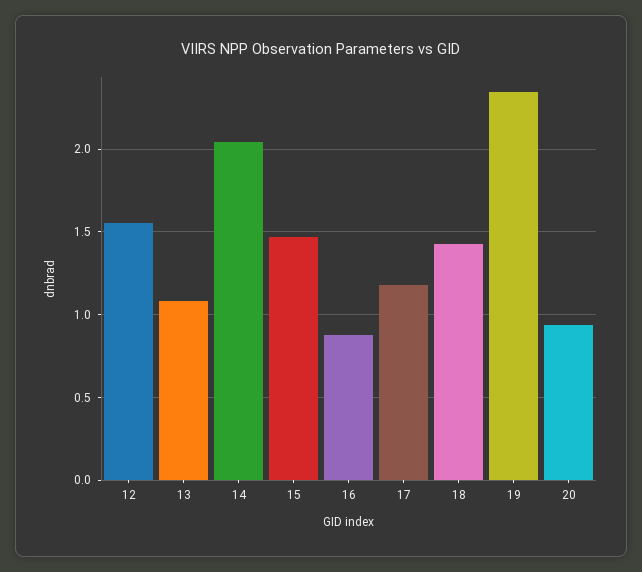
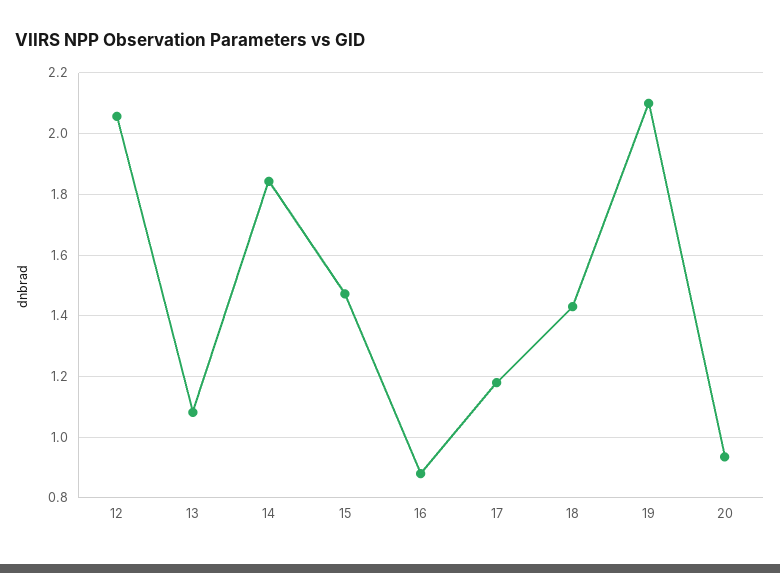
12: 1.55 -> 2.06
14: 2.05 -> 1.84
19: 2.35 -> 2.1

